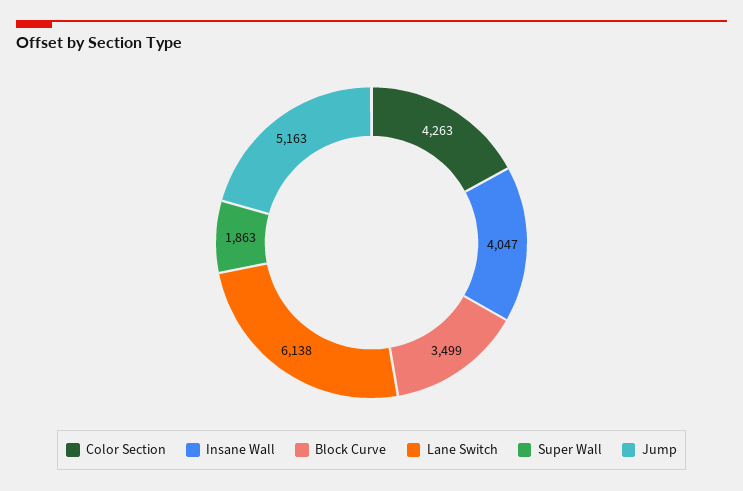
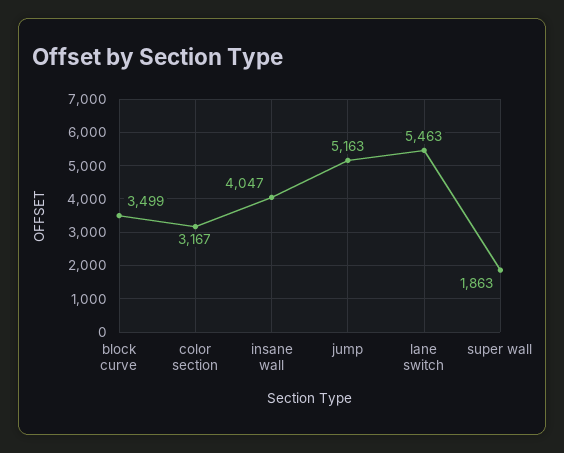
Color Section: 4263 -> 3167
Lane Switch: 6138 -> 5463

